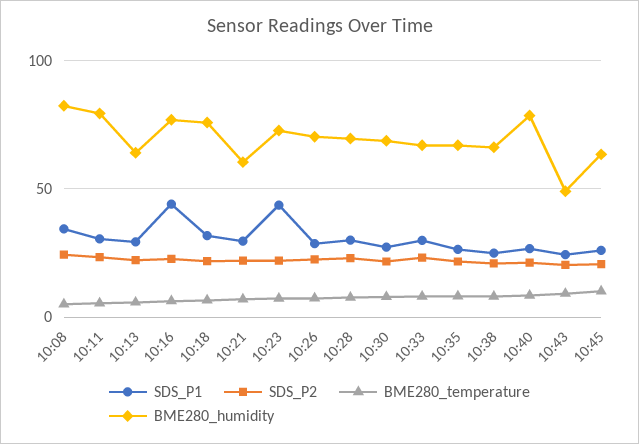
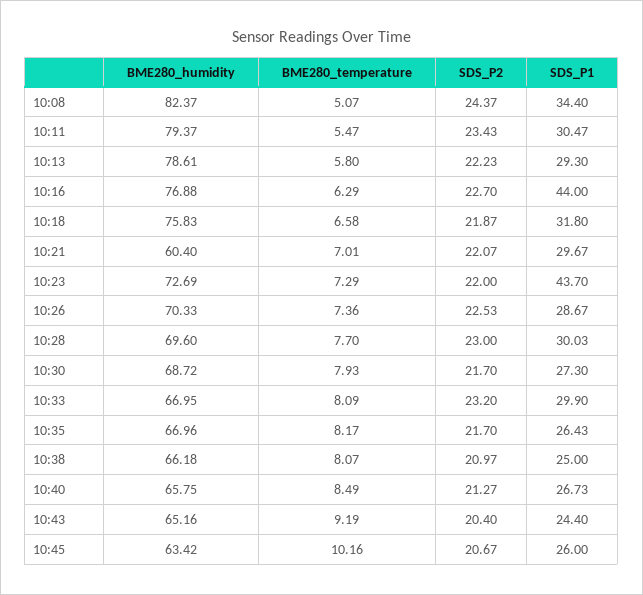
BME280_humidity, 10:13: 65 -> 78.61
BME280_humidity, 10:40: 80 -> 65.75
BME280_humidity, 10:43: 50 -> 65.16

